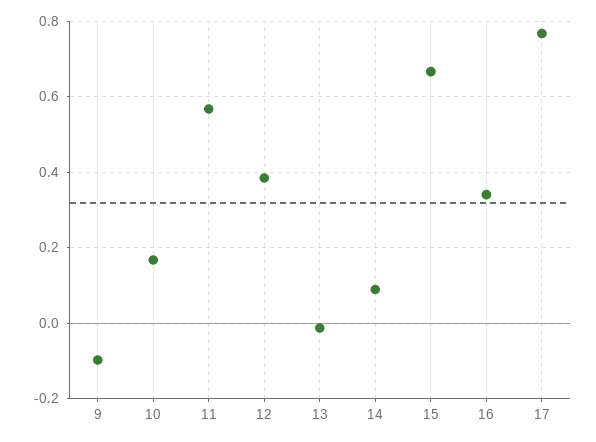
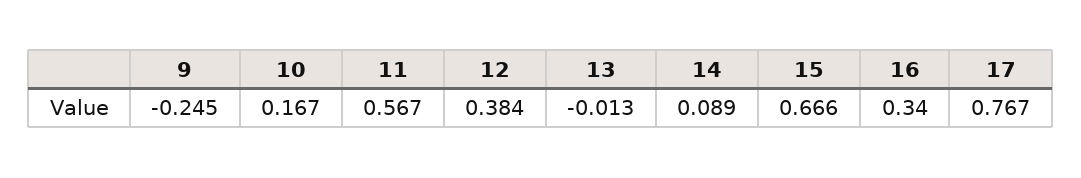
9: -0.1 -> -0.245

